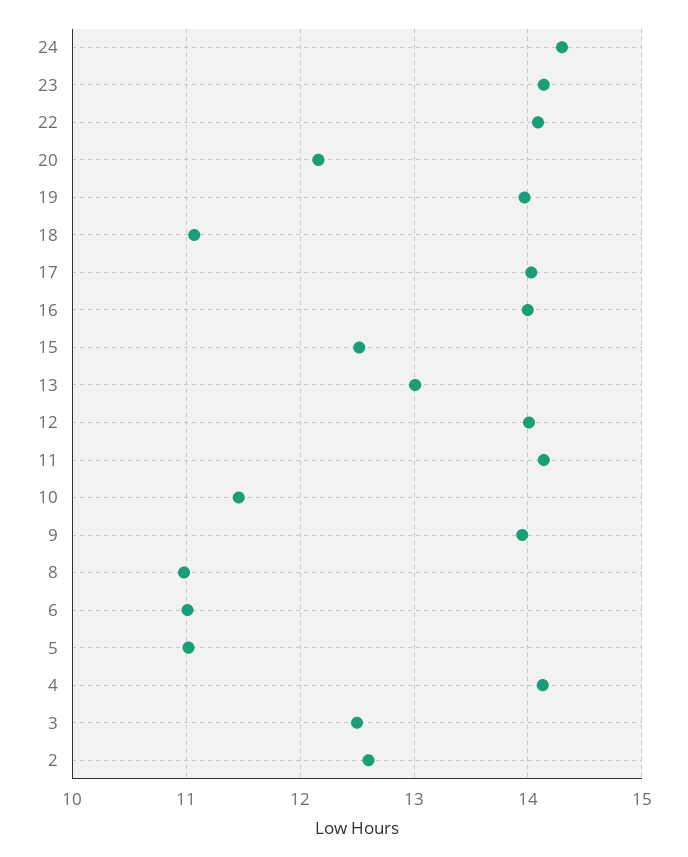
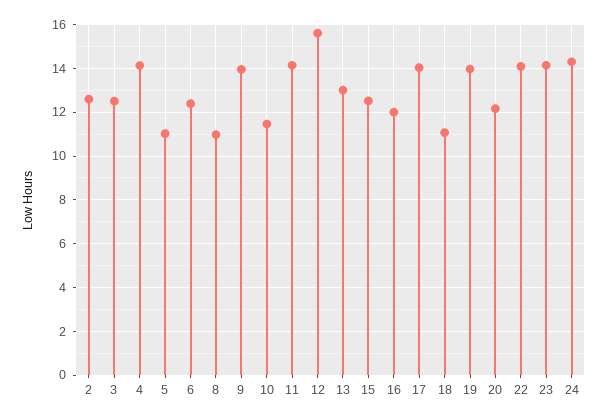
16: 14 -> 12
12: 14 -> 15.5
6: 11 -> 12.5

